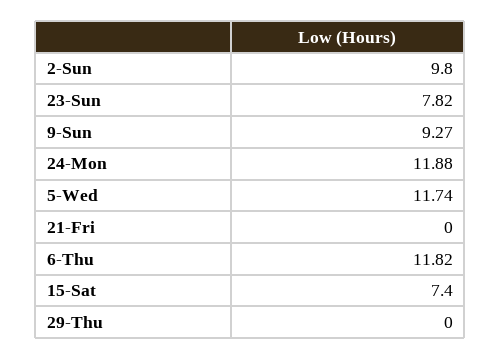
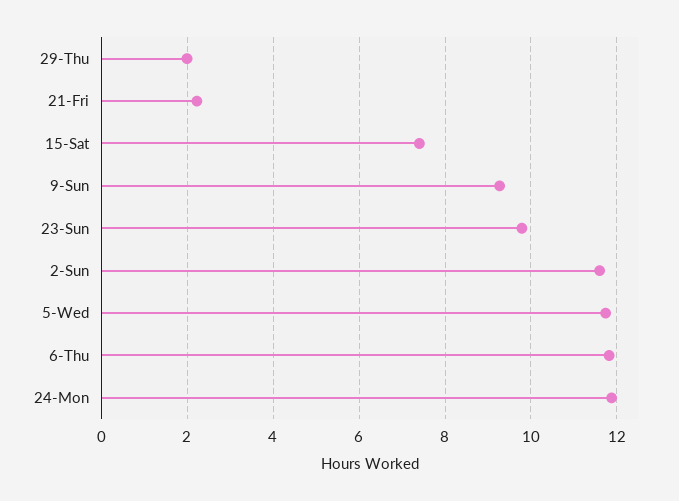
2-Sun: 9.8 -> 11.6
23-Sun: 7.82 -> 9.8
21-Fri: 0 -> 2.2
29-Thu: 0 -> 2

